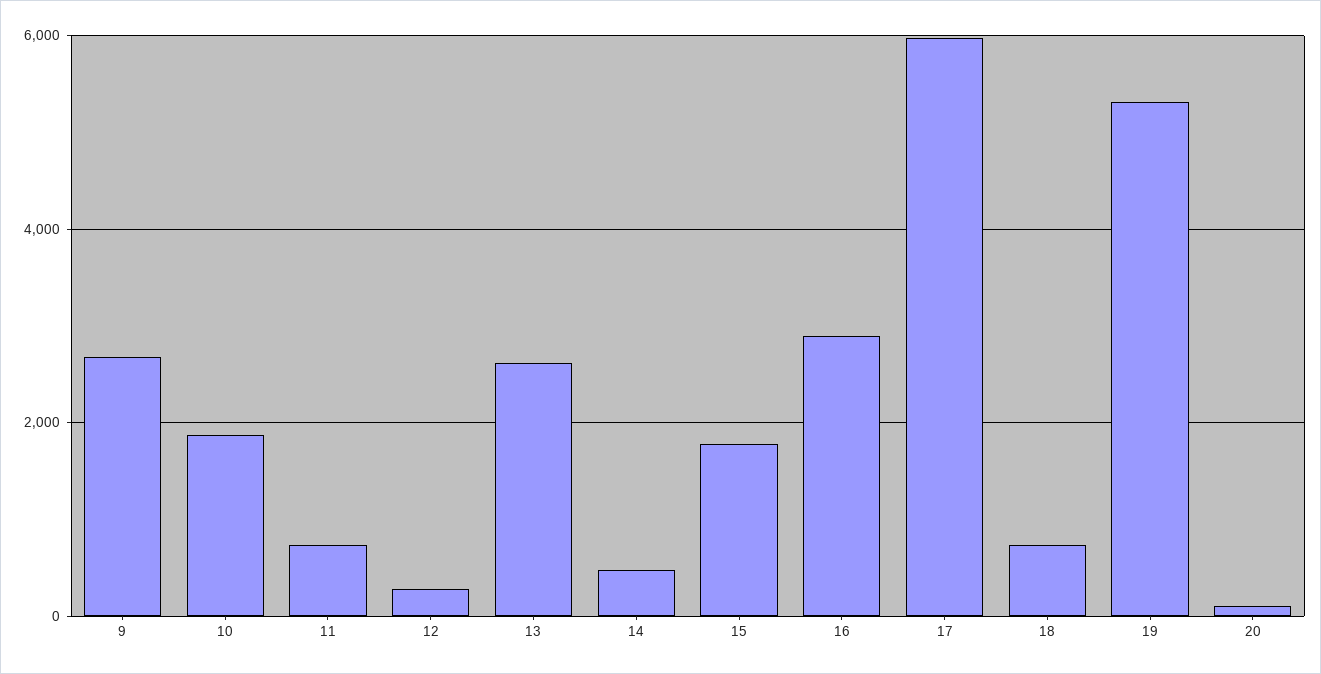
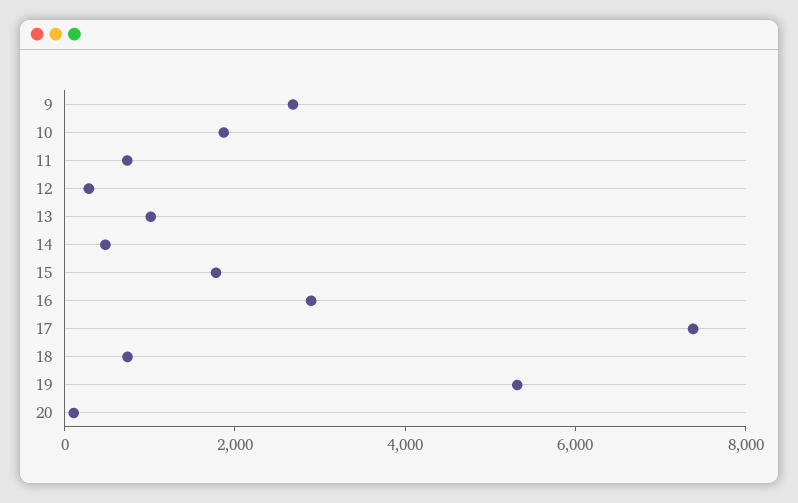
13: 2600 -> 1000
17: 6000 -> 7500

